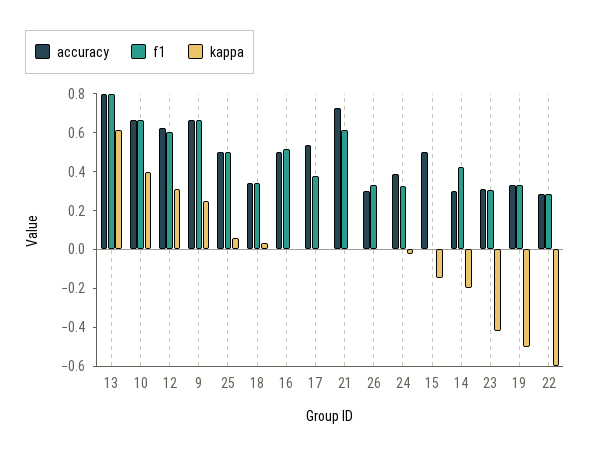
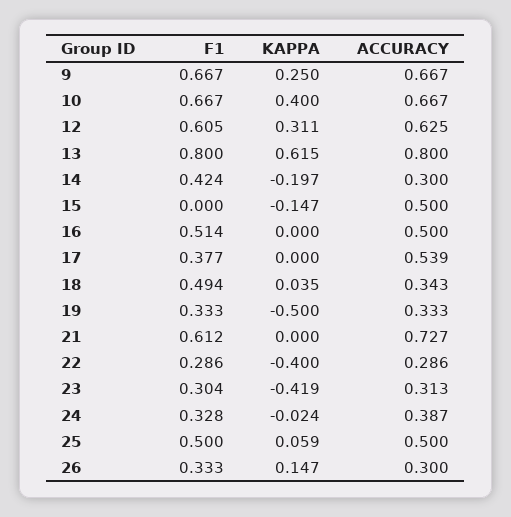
f1, 18: 0.35 -> 0.494
kappa, 26: 0 -> 0.147
kappa, 22: -0.6 -> -0.4

